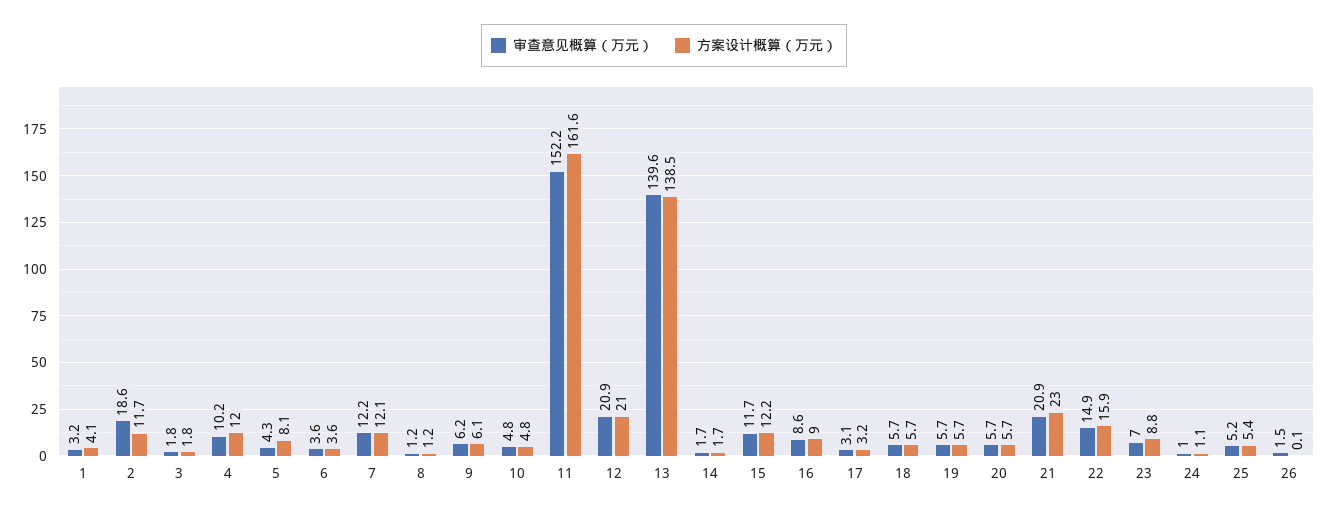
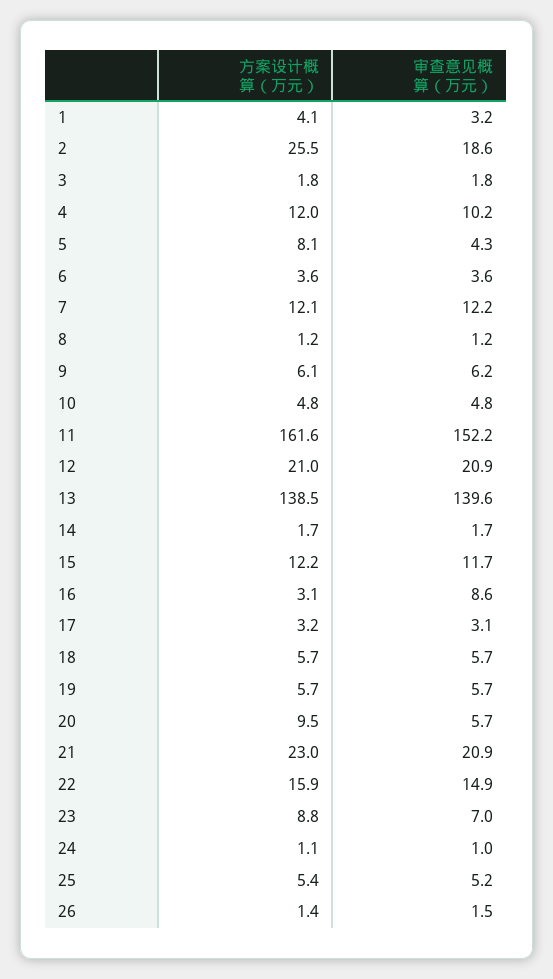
方案设计概算（万元）, 2: 11.7 -> 25.5
方案设计概算（万元）, 16: 9 -> 3.1
方案设计概算（万元）, 20: 5.7 -> 9.5
方案设计概算（万元）, 26: 0.1 -> 1.4

